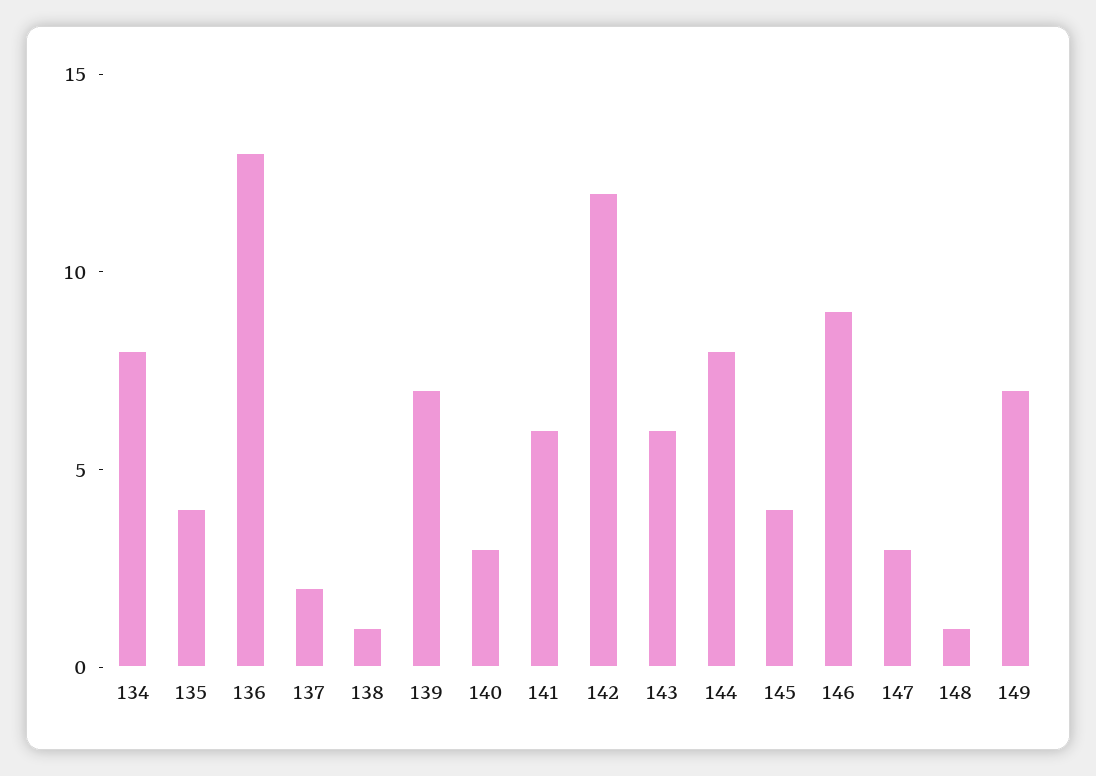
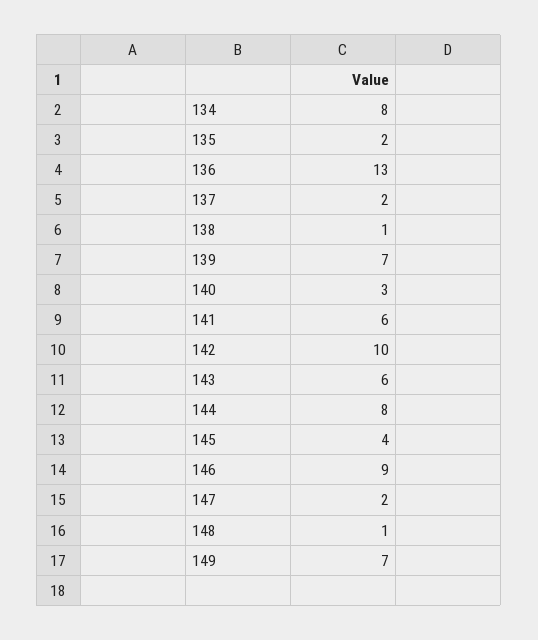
135: 4 -> 2
142: 12 -> 10
147: 3 -> 2

